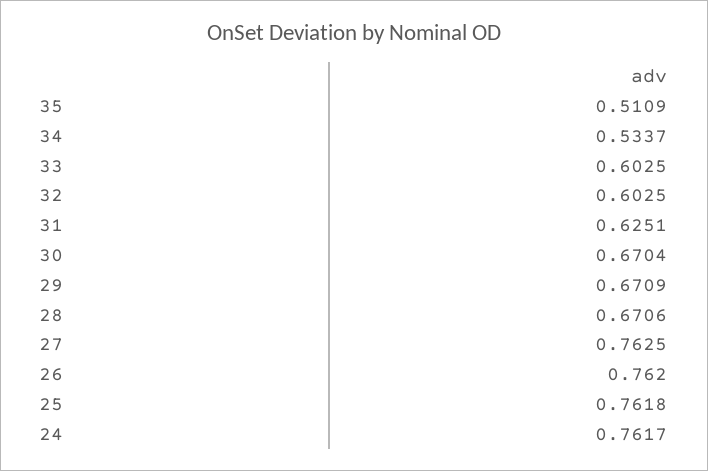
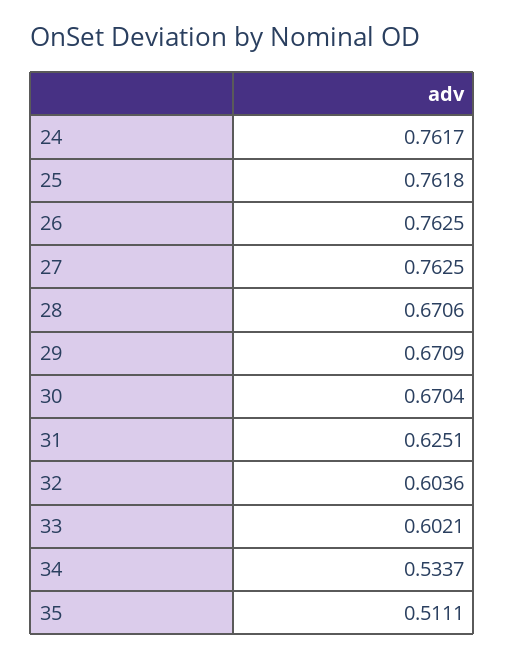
35: 0.5109 -> 0.5111
33: 0.6025 -> 0.6021
32: 0.6025 -> 0.6036
26: 0.762 -> 0.7625

